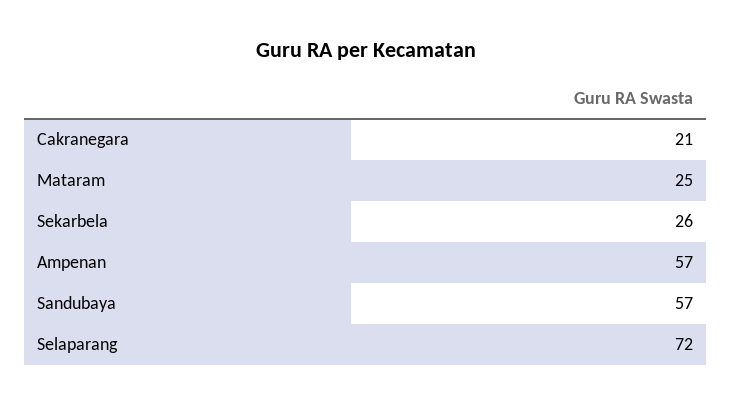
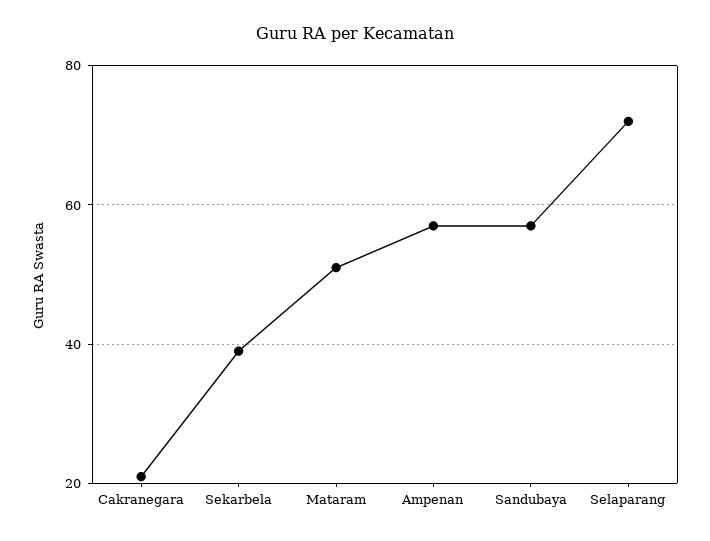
Mataram: 25 -> 50
Sekarbela: 26 -> 40

